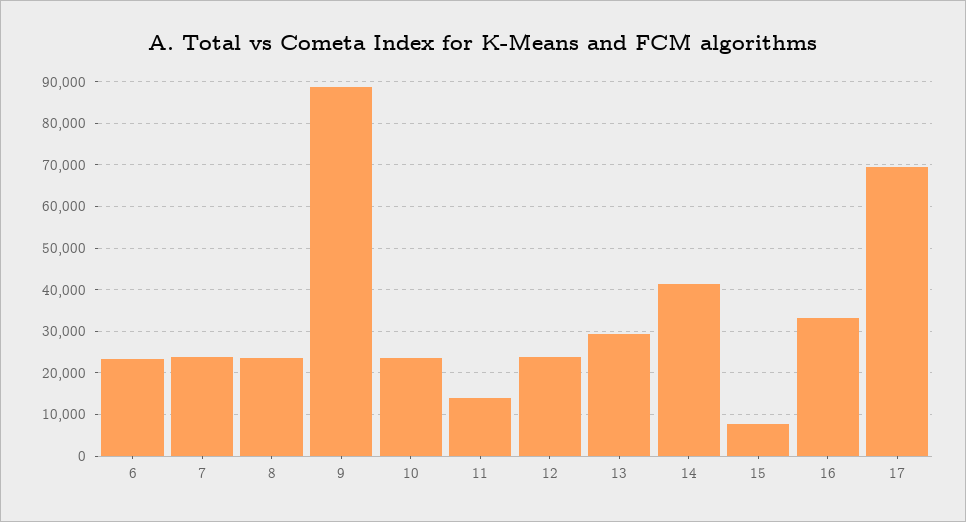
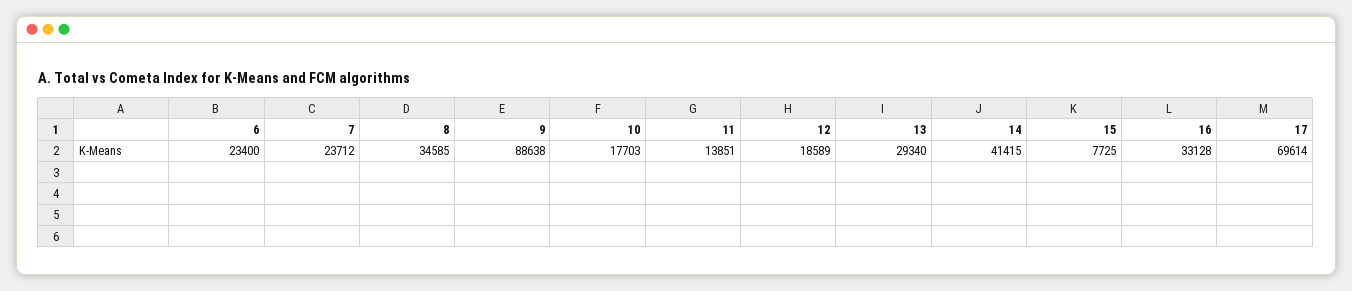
8: 24000 -> 34585
10: 24000 -> 17703
12: 24000 -> 18589

